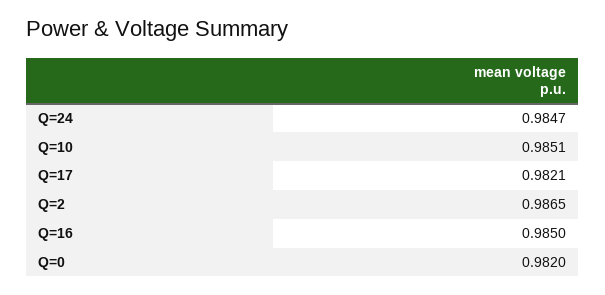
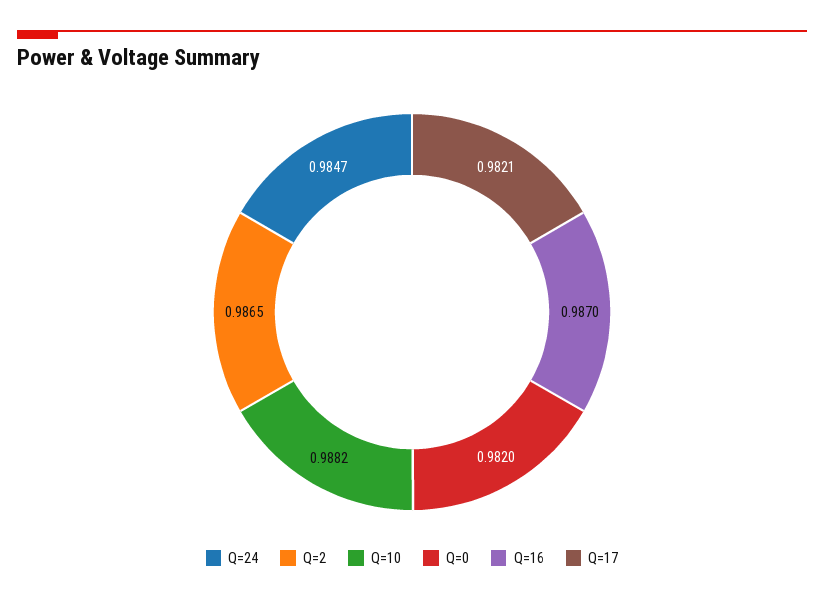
Q=10: 0.9851 -> 0.9882
Q=16: 0.985 -> 0.987

